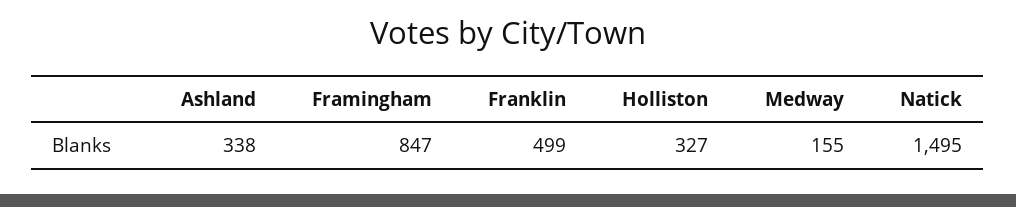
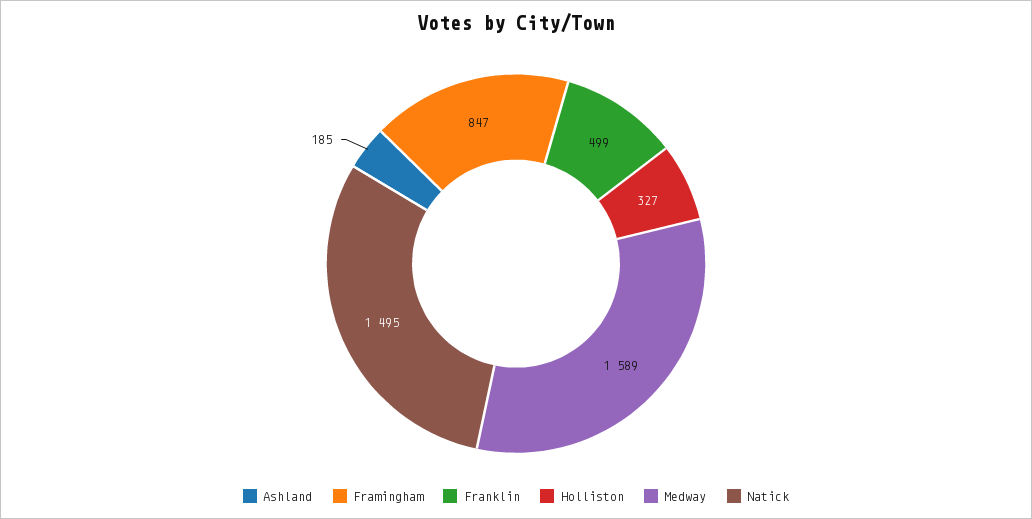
Ashland: 338 -> 185
Medway: 155 -> 1589

